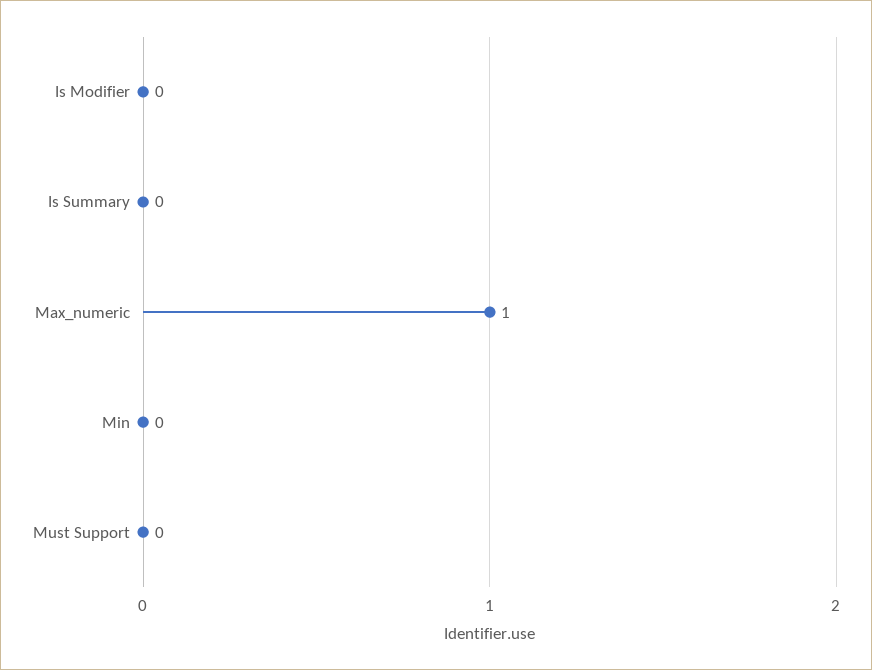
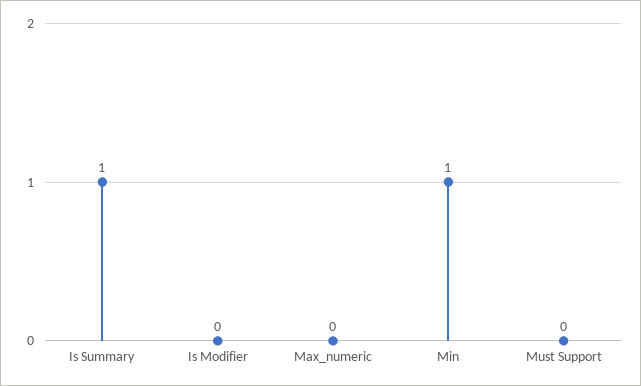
Is Summary: 0 -> 1
Max_numeric: 1 -> 0
Min: 0 -> 1

